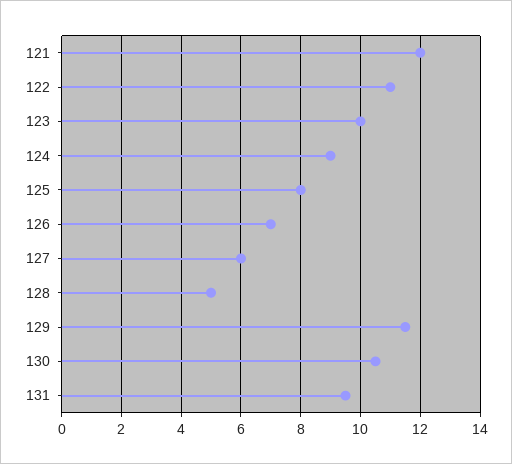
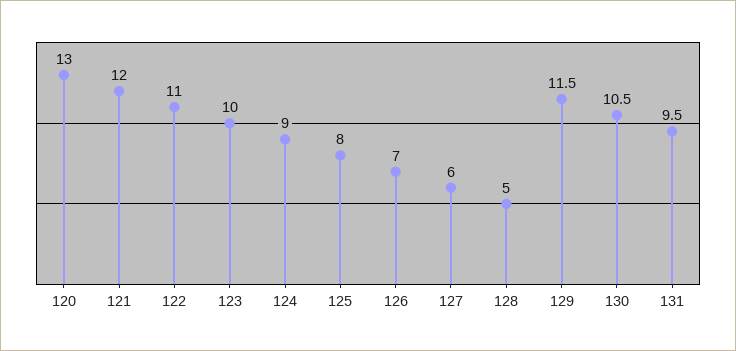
120: none -> 13

